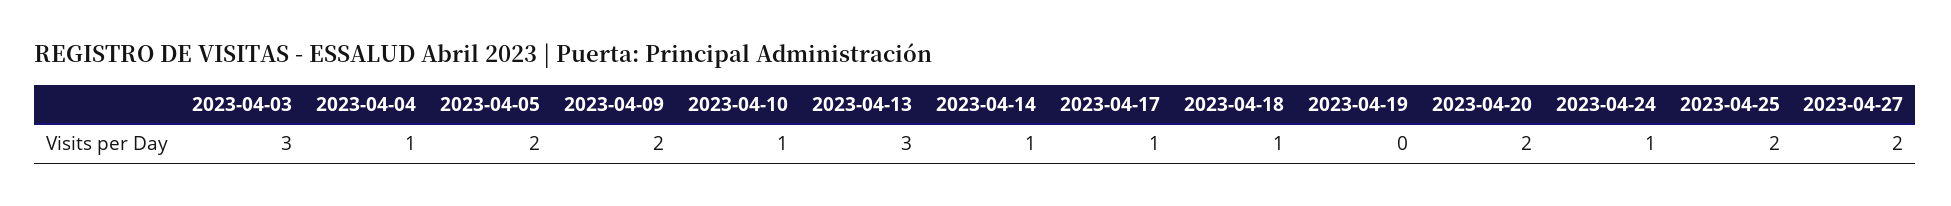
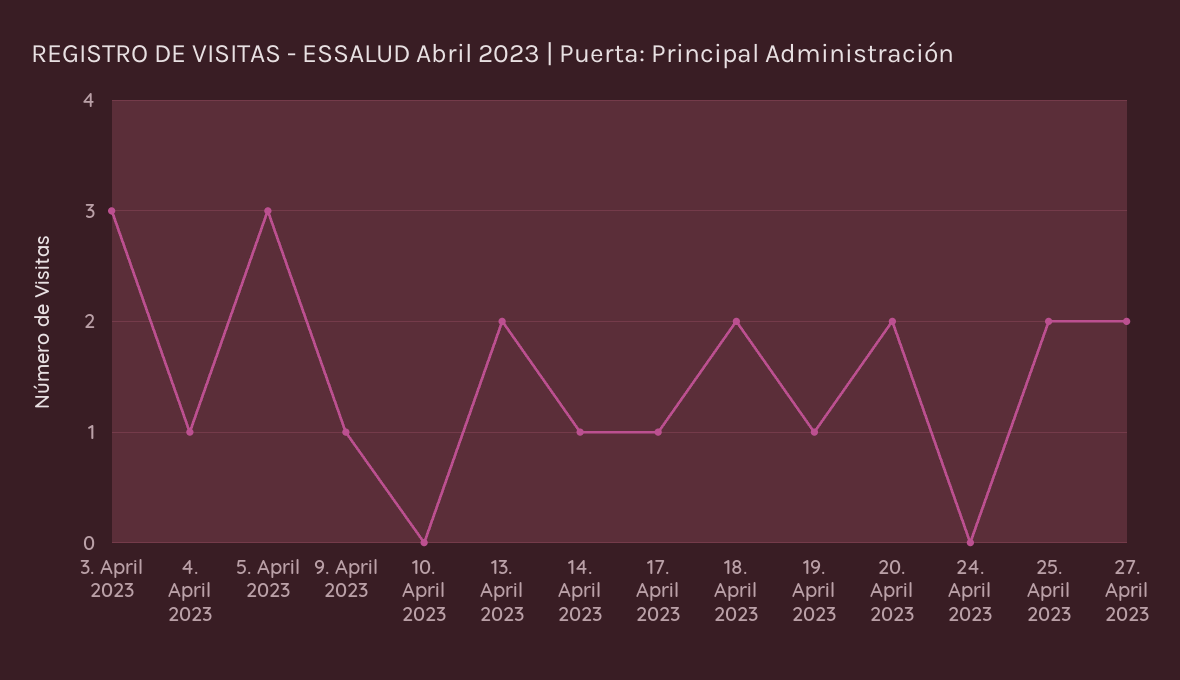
2023-04-05: 2 -> 3
2023-04-09: 2 -> 1
2023-04-10: 1 -> 0
2023-04-13: 3 -> 2
2023-04-18: 1 -> 2
2023-04-19: 0 -> 1
2023-04-24: 1 -> 0

